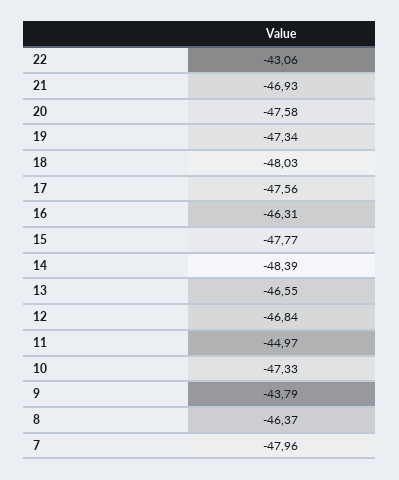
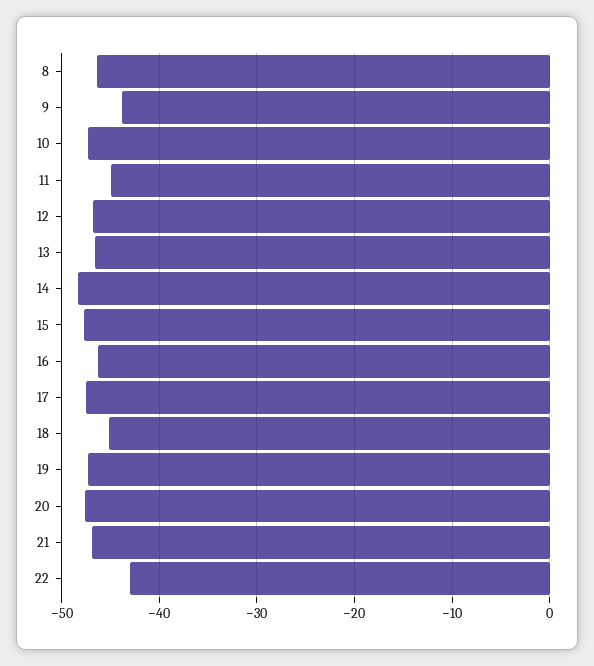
18: -48.03 -> -45
7: -47.96 -> none

